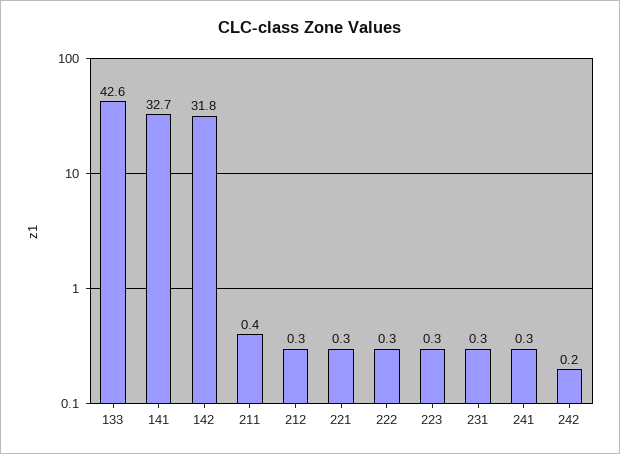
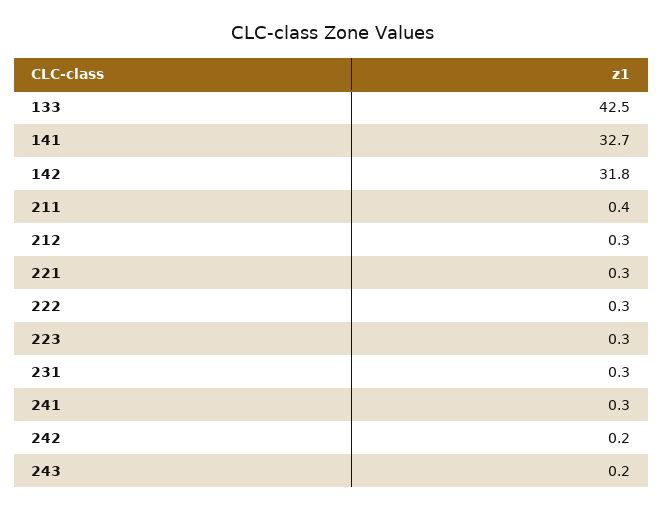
133: 42.6 -> 42.5
243: none -> 0.2

